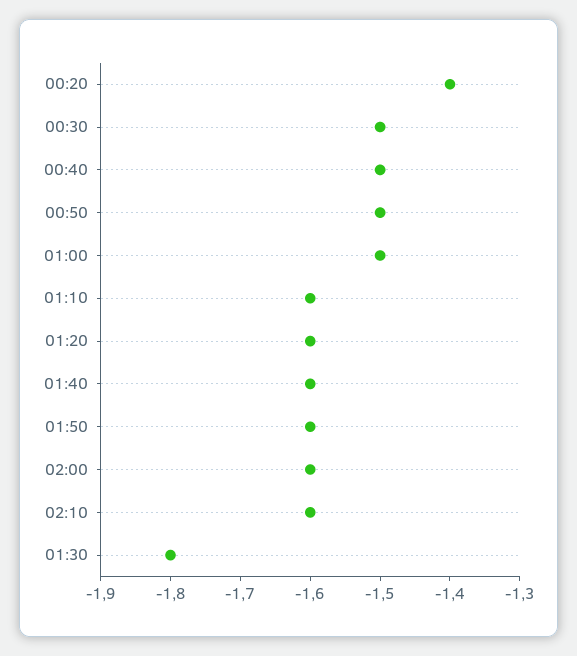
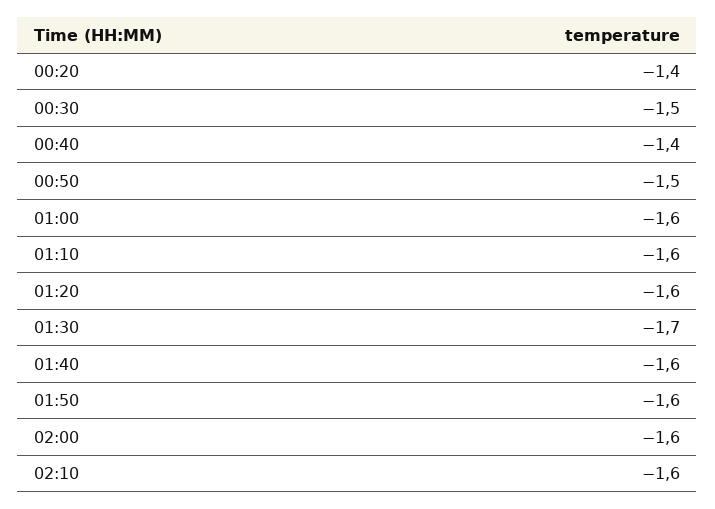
00:40: -1.5 -> -1.4
01:00: -1.5 -> -1.6
01:30: -1.8 -> -1.7

